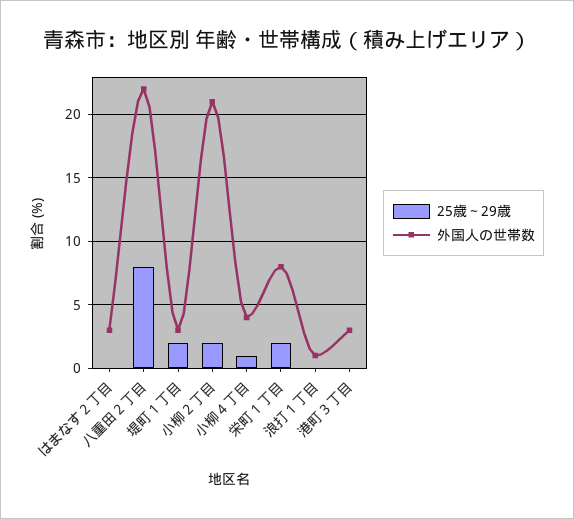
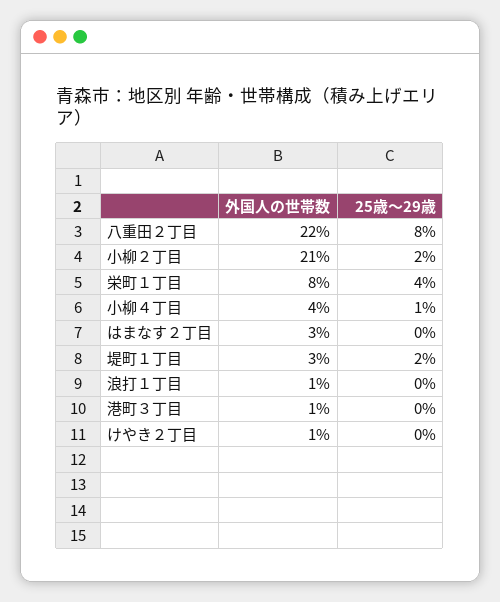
25歳～29歳, 栄町１丁目: 2 -> 4
外国人の世帯数, 港町３丁目: 3 -> 1
外国人の世帯数, けやき２丁目: none -> 1
25歳～29歳, けやき２丁目: none -> 0

